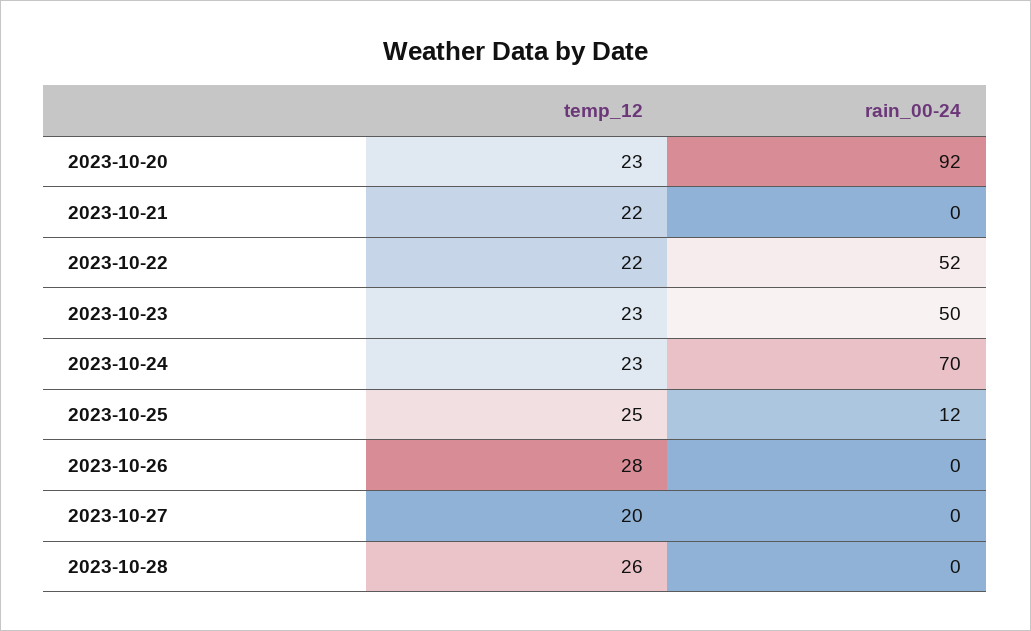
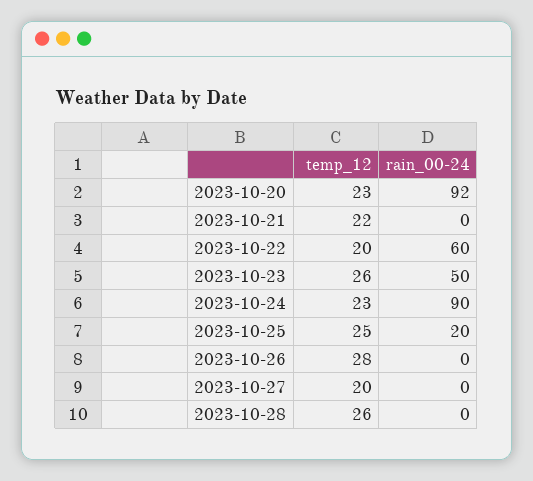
temp_12, 2023-10-22: 22 -> 20
rain_00-24, 2023-10-22: 52 -> 60
temp_12, 2023-10-23: 23 -> 26
rain_00-24, 2023-10-24: 70 -> 90
rain_00-24, 2023-10-25: 12 -> 20

